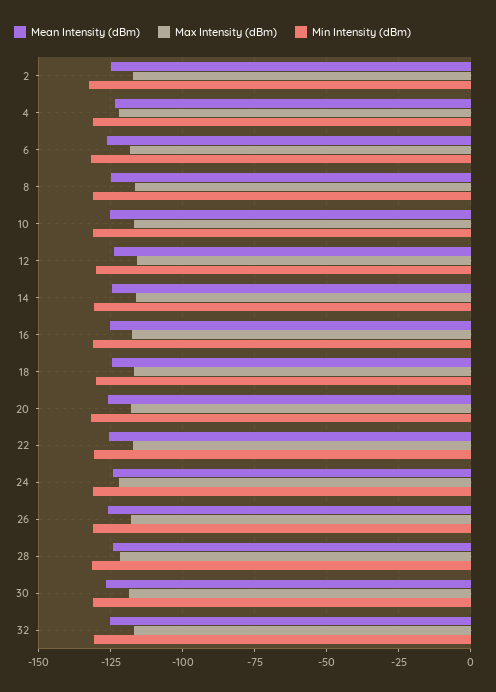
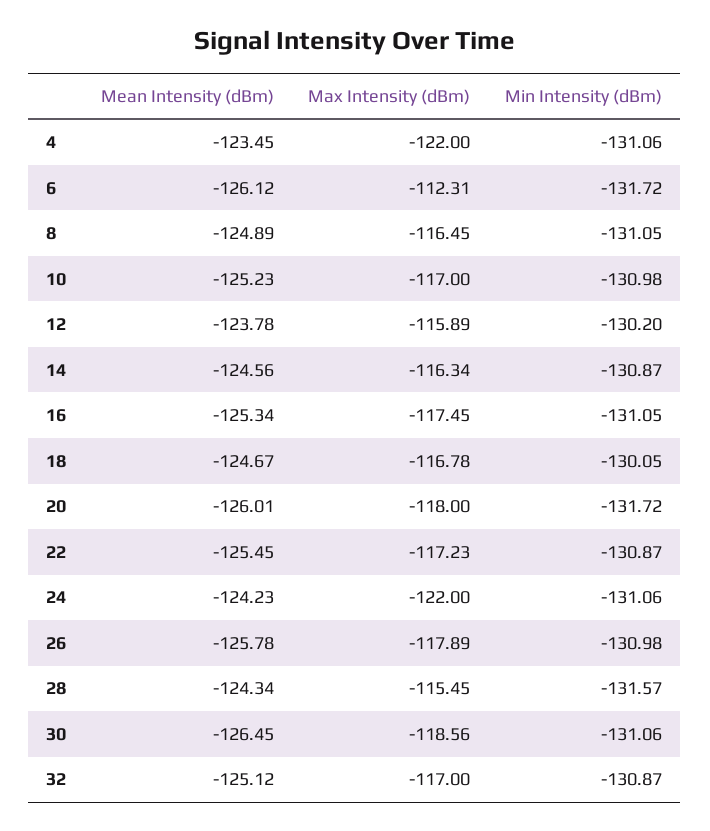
Mean Intensity (dBm), 2: -125 -> none
Max Intensity (dBm), 2: -117.5 -> none
Min Intensity (dBm), 2: -132.5 -> none
Max Intensity (dBm), 6: -117.5 -> -112.31
Max Intensity (dBm), 28: -122.5 -> -115.45

